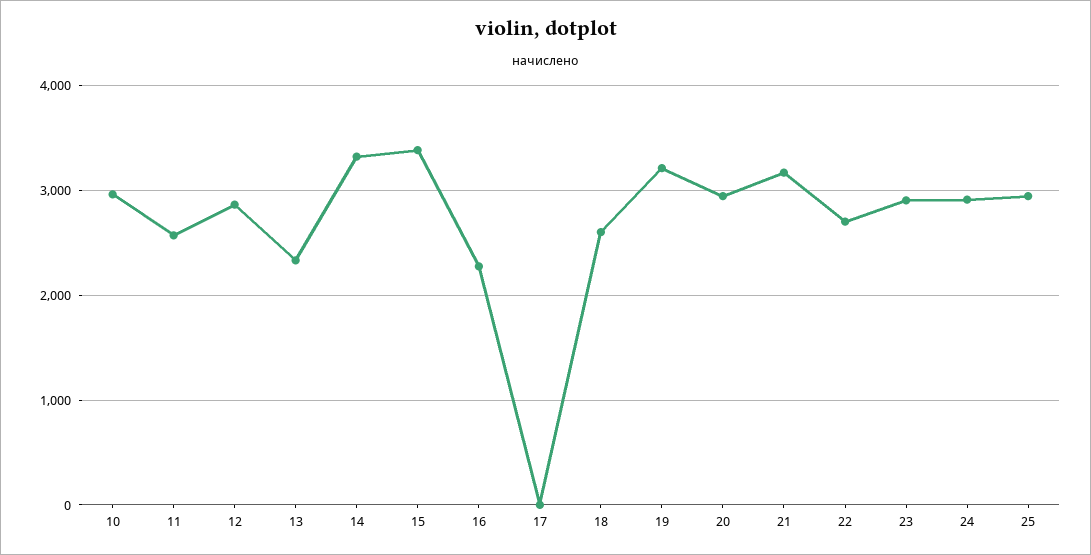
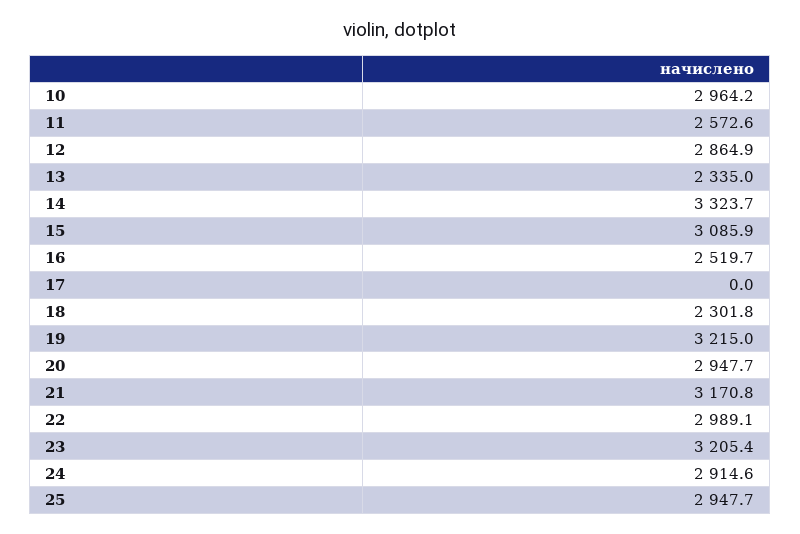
15: 3400 -> 3085.9
16: 2300 -> 2519.7
18: 2600 -> 2301.8
22: 2700 -> 2989.1
23: 2900 -> 3205.4

